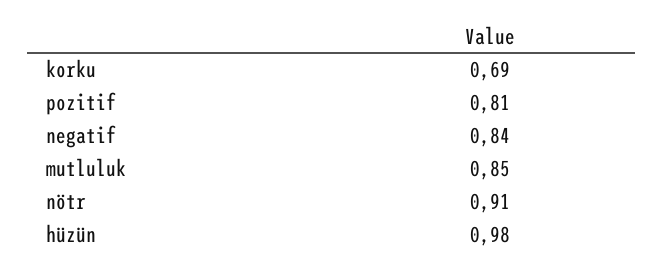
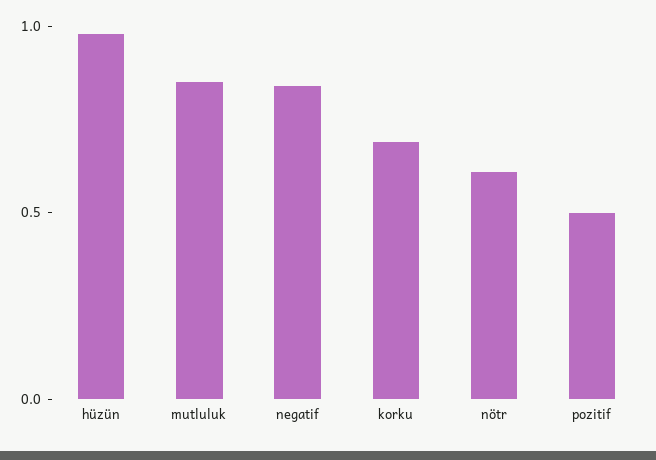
pozitif: 0.81 -> 0.5
nötr: 0.91 -> 0.6

